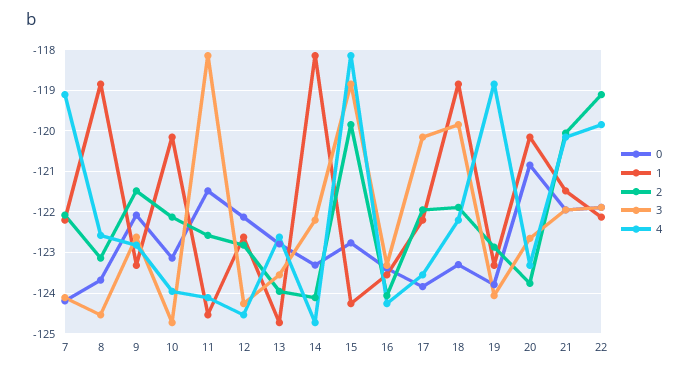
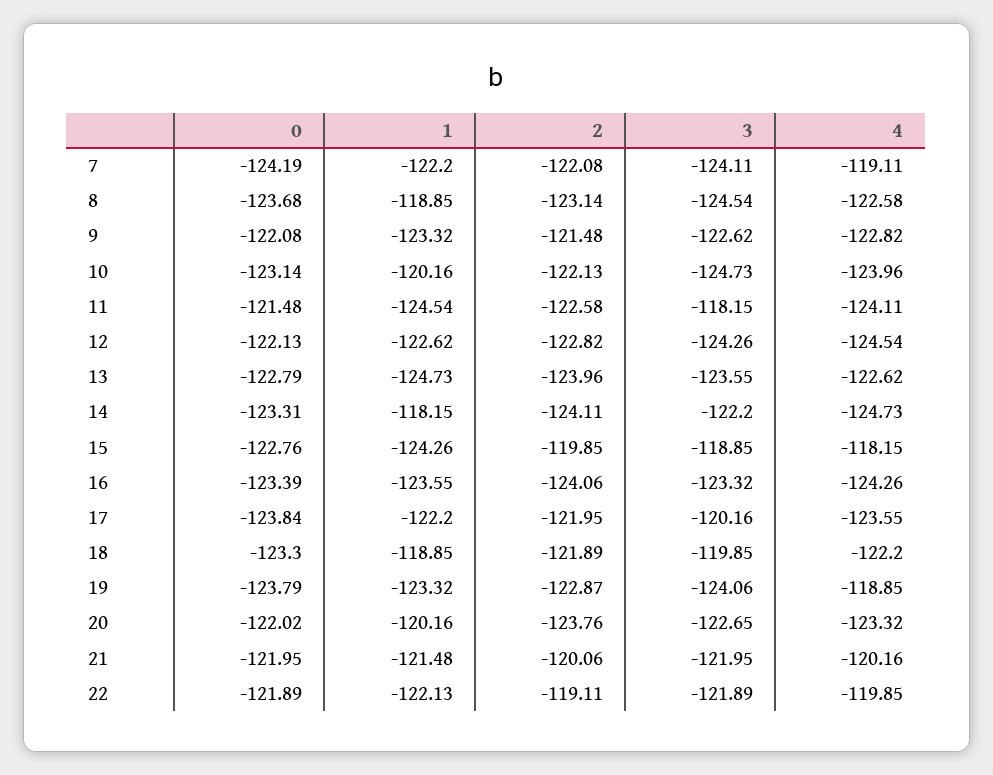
0, 20: -120.8 -> -122.02

